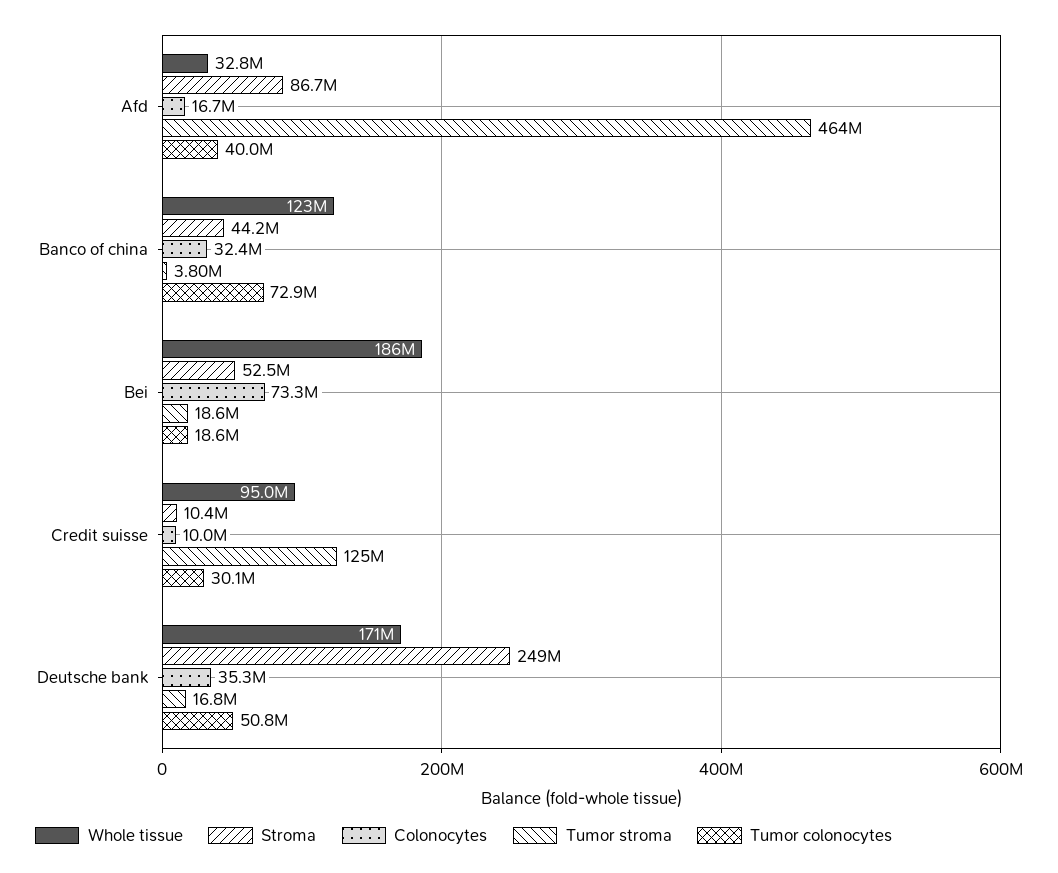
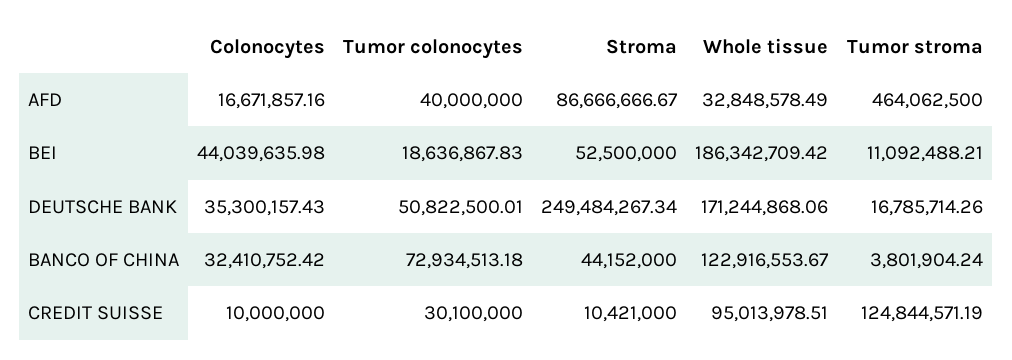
Colonocytes, Bei: 73300000 -> 44039635.98
Tumor stroma, Bei: 18600000 -> 11092488.21

